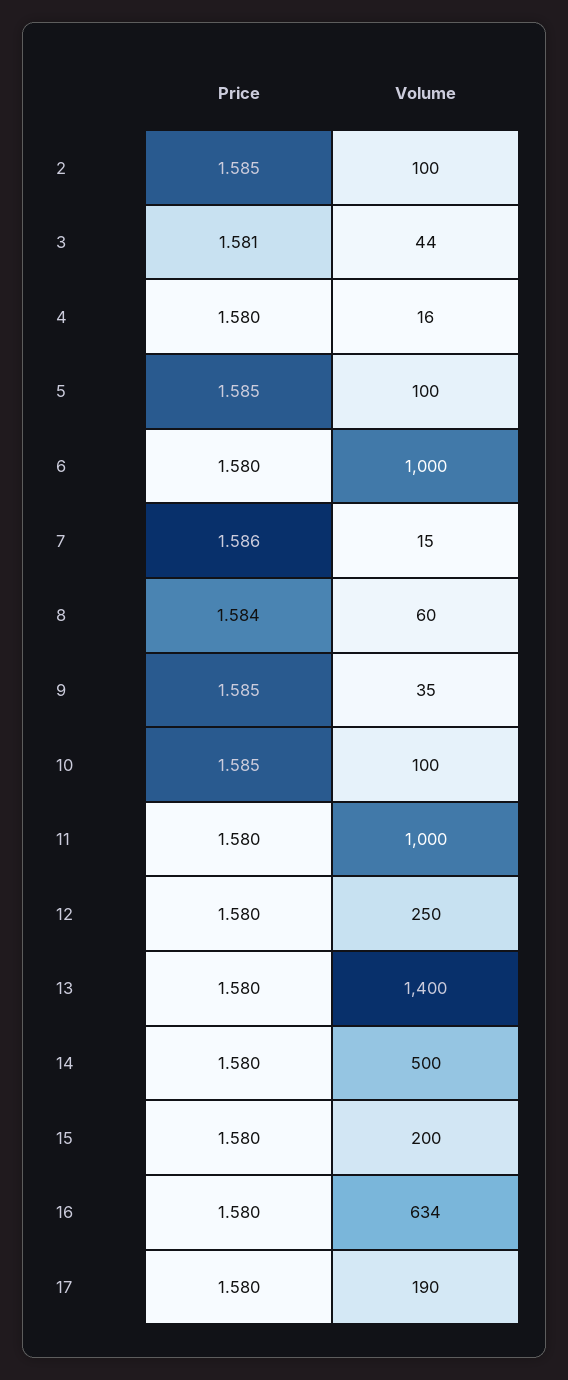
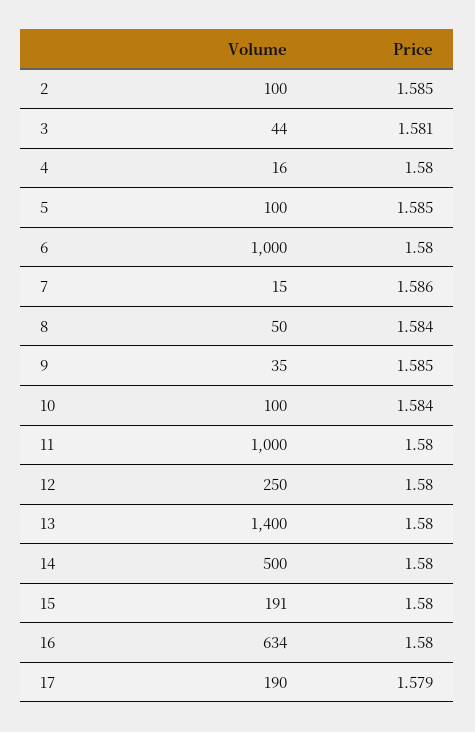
Volume, 8: 60 -> 50
Price, 10: 1.585 -> 1.584
Volume, 15: 200 -> 191
Price, 17: 1.58 -> 1.579

